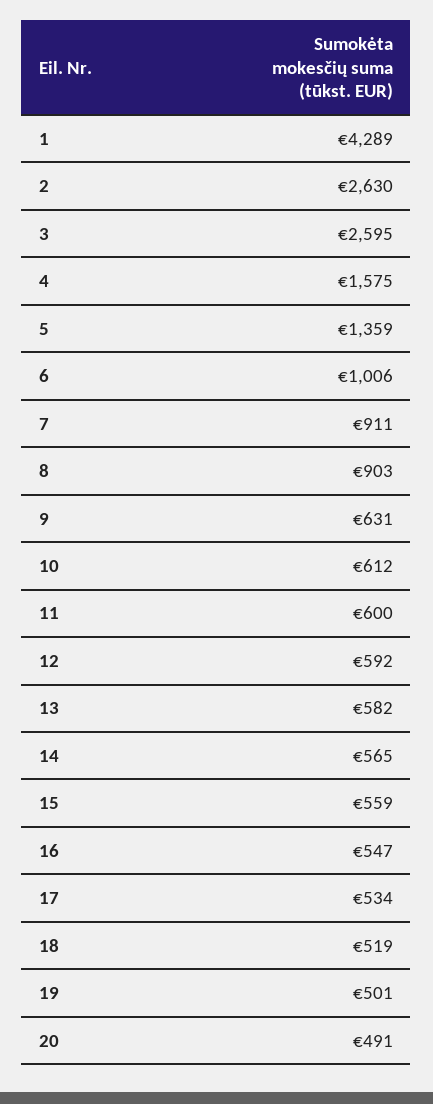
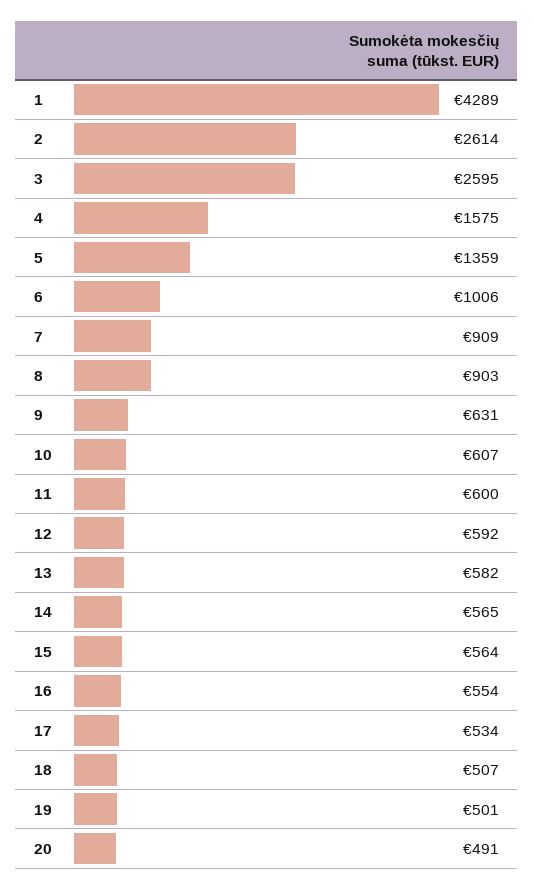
2: 2630 -> 2614
7: 911 -> 909
10: 612 -> 607
15: 559 -> 564
16: 547 -> 554
18: 519 -> 507

